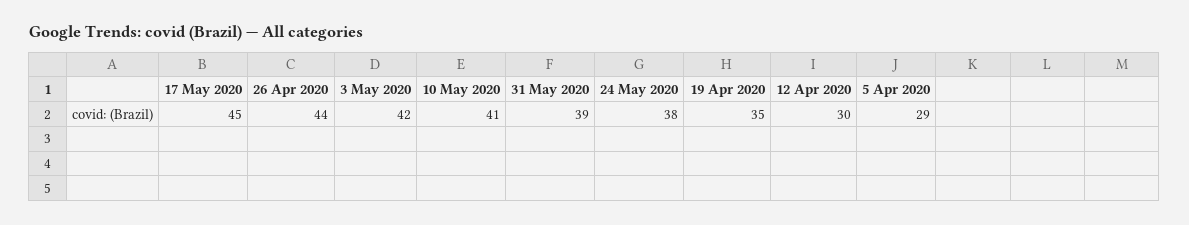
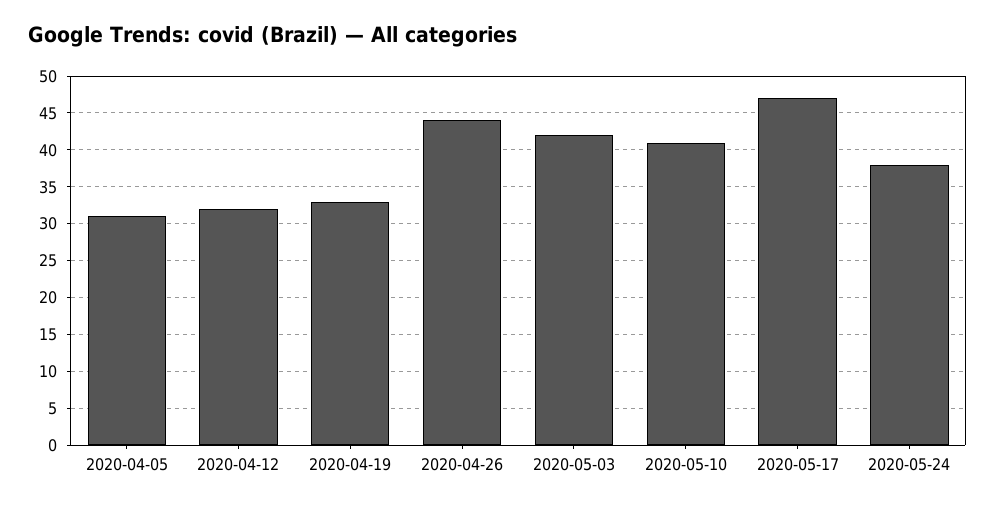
17 May 2020: 45 -> 47
31 May 2020: 39 -> none
19 Apr 2020: 35 -> 33
12 Apr 2020: 30 -> 32
5 Apr 2020: 29 -> 31

